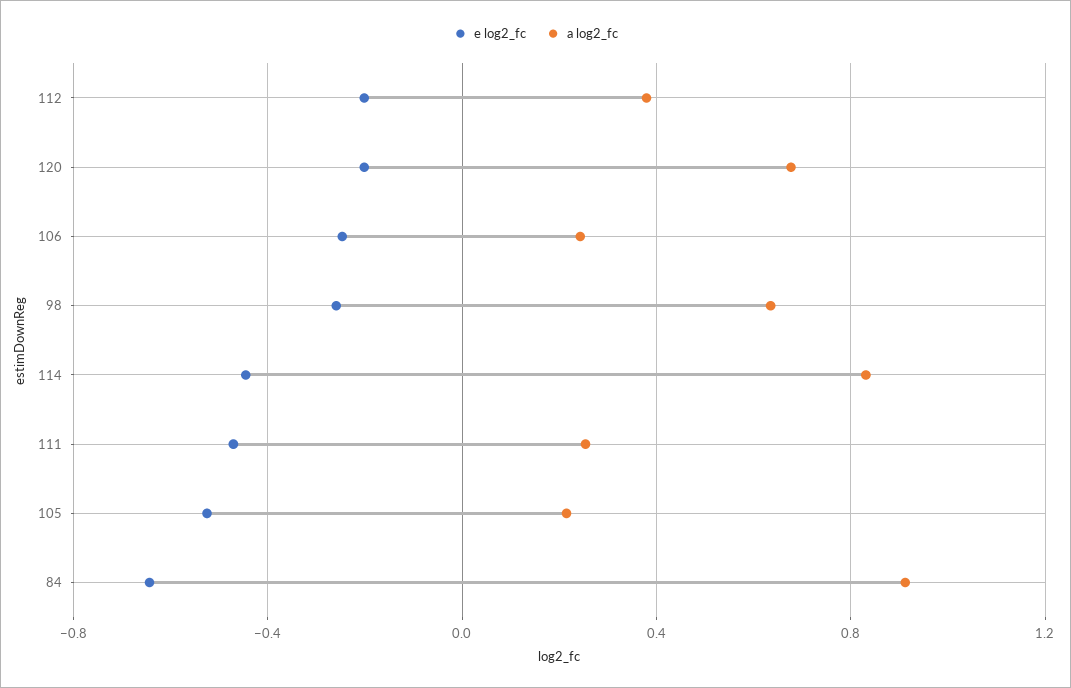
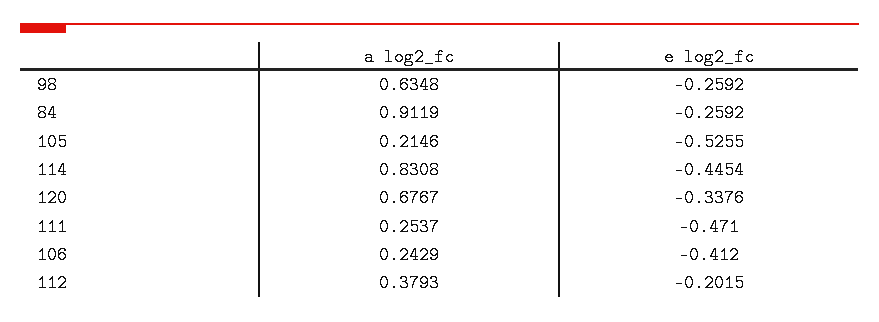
e log2_fc, 120: -0.2 -> -0.3376
e log2_fc, 106: -0.25 -> -0.412
e log2_fc, 84: -0.65 -> -0.2592

